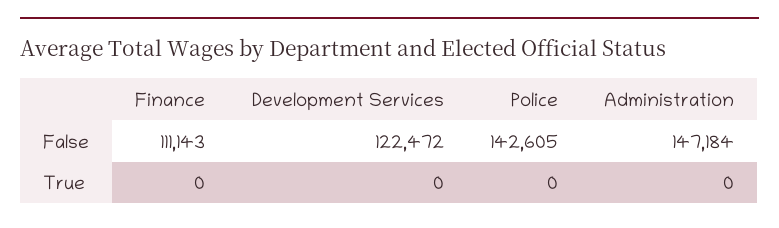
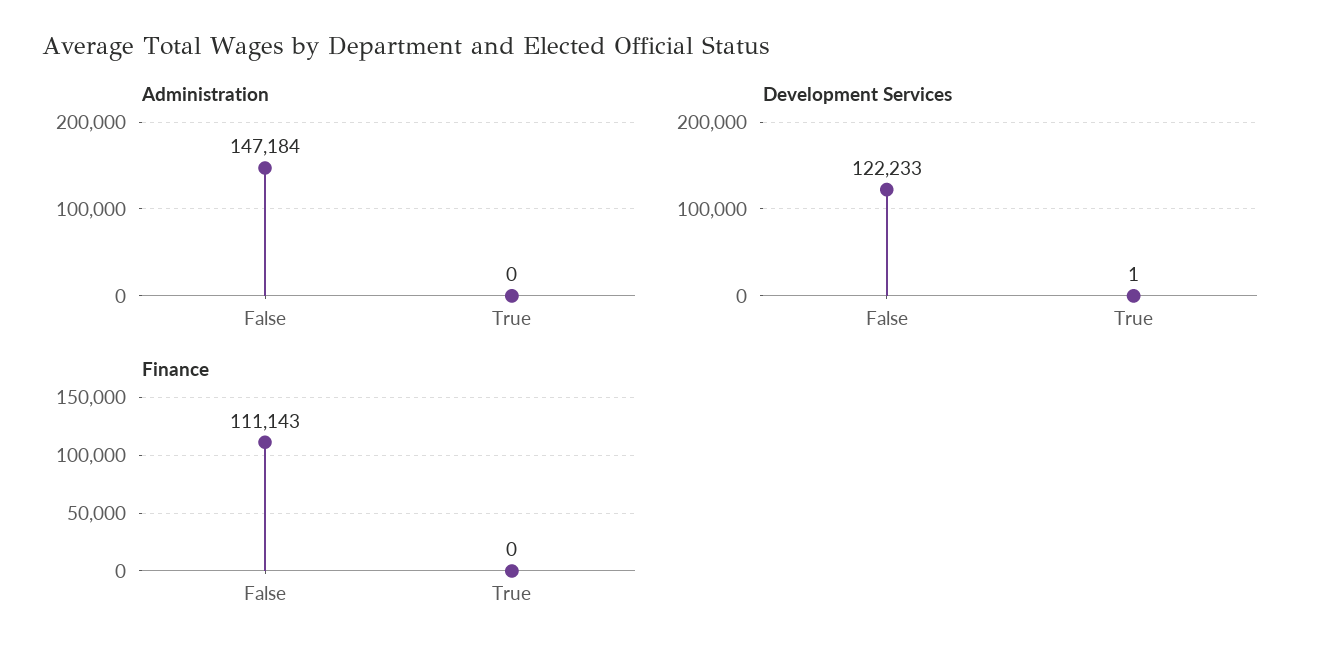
Development Services, False: 122472 -> 122233
Police, False: 142605 -> none
Development Services, True: 0 -> 1
Police, True: 0 -> none

